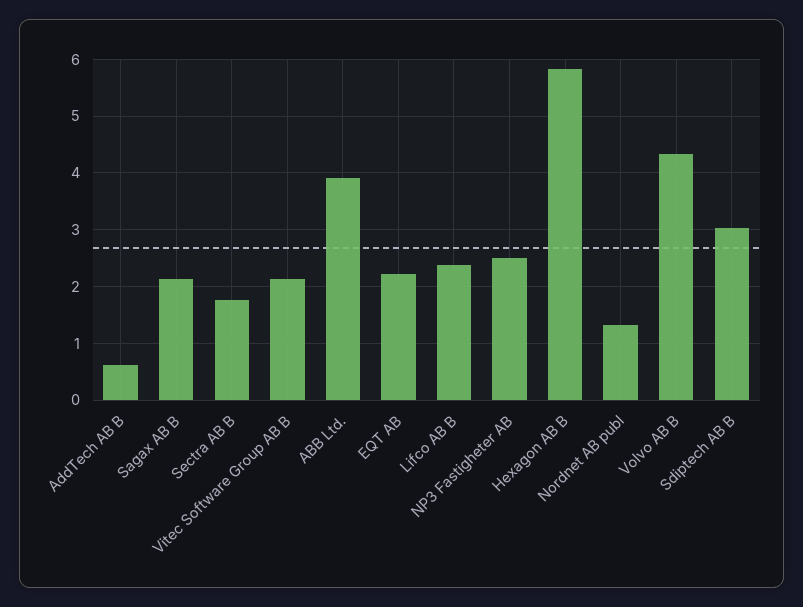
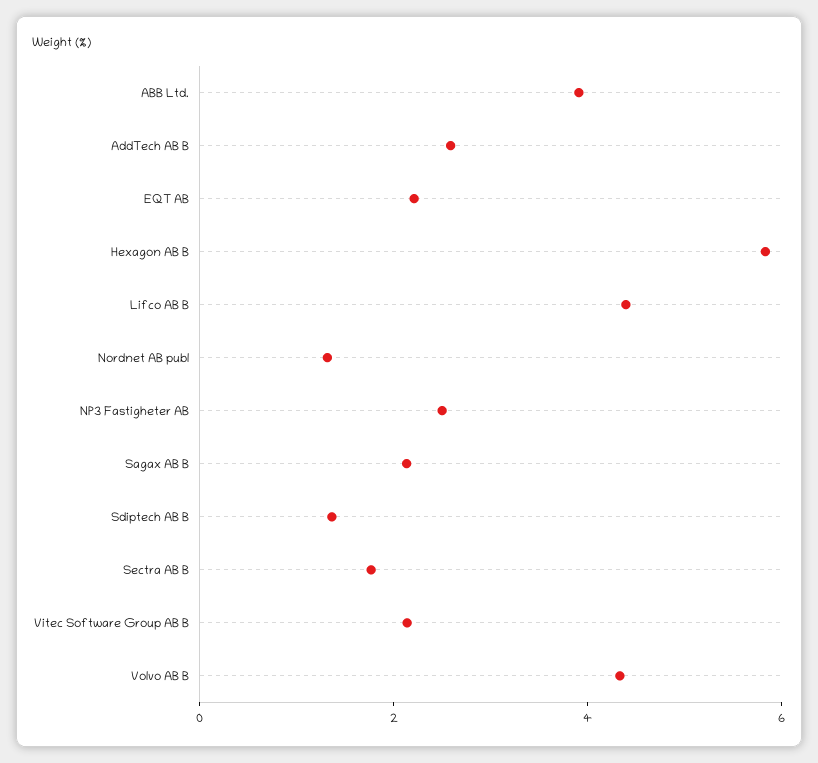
AddTech AB B: 0.6 -> 2.5
Lifco AB B: 2.4 -> 4.5
Sdiptech AB B: 3 -> 1.5

